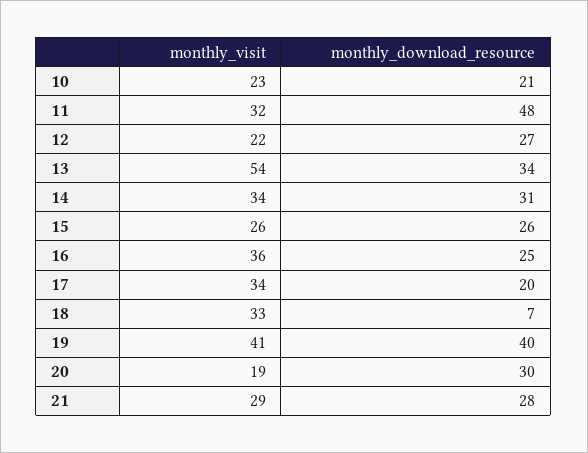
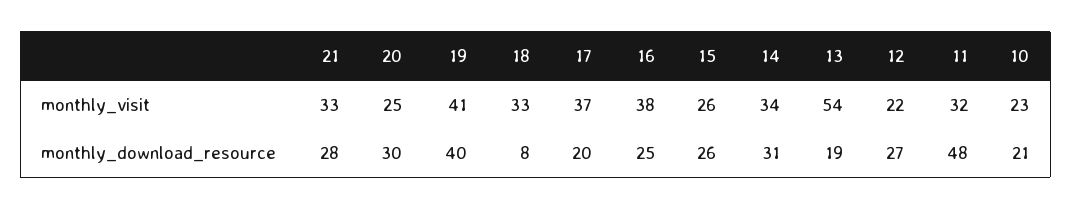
monthly_download_resource, 13: 34 -> 19
monthly_visit, 16: 36 -> 38
monthly_visit, 17: 34 -> 37
monthly_download_resource, 18: 7 -> 8
monthly_visit, 20: 19 -> 25
monthly_visit, 21: 29 -> 33

